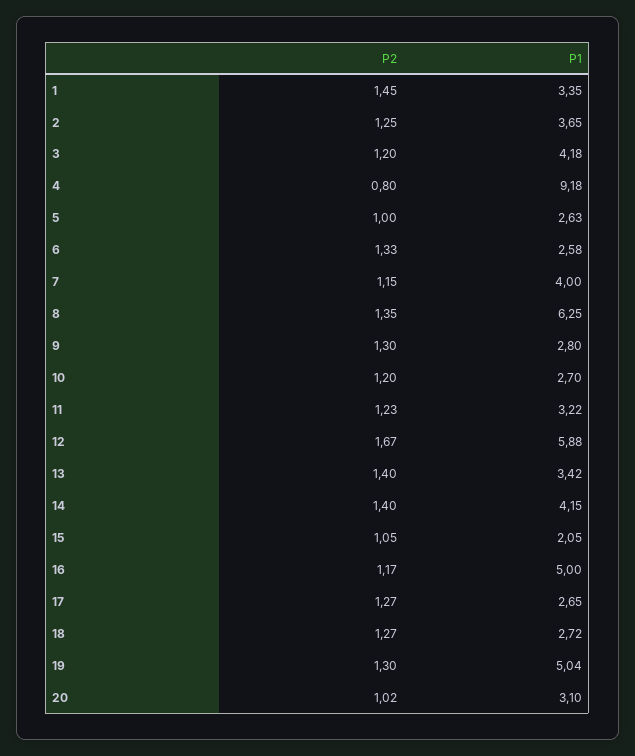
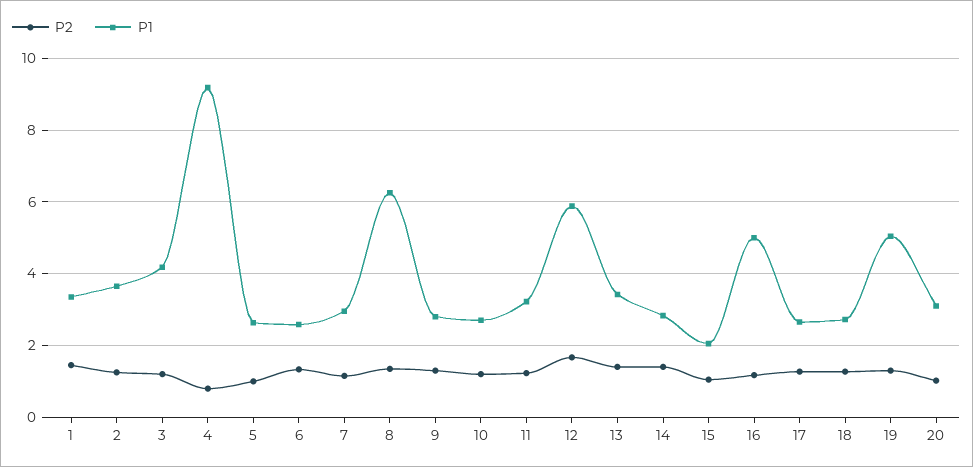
P1, 7: 4 -> 3
P1, 14: 4.15 -> 2.8

